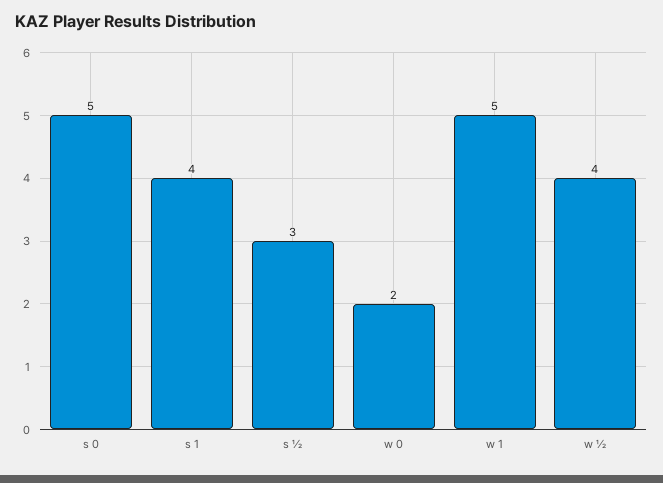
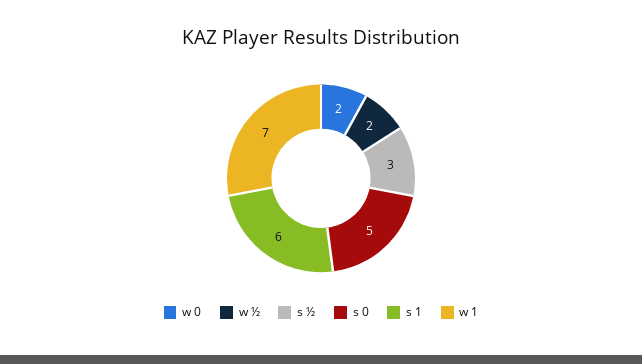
s 1: 4 -> 6
w 1: 5 -> 7
w ½: 4 -> 2

